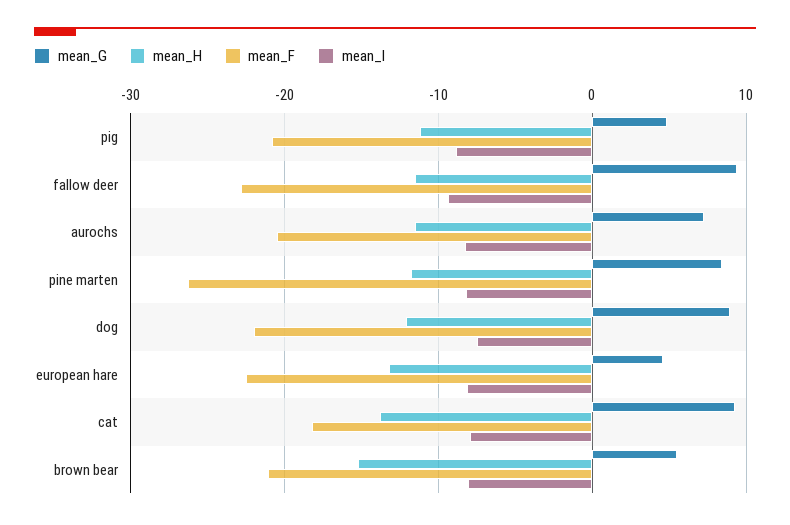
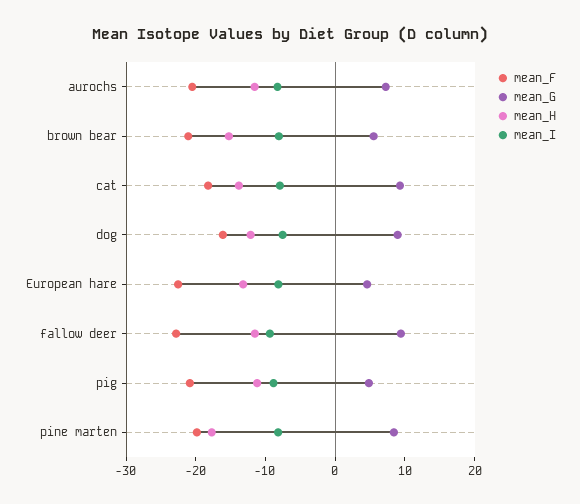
mean_H, pine marten: -12 -> -18
mean_F, pine marten: -26 -> -20
mean_F, dog: -22 -> -16

